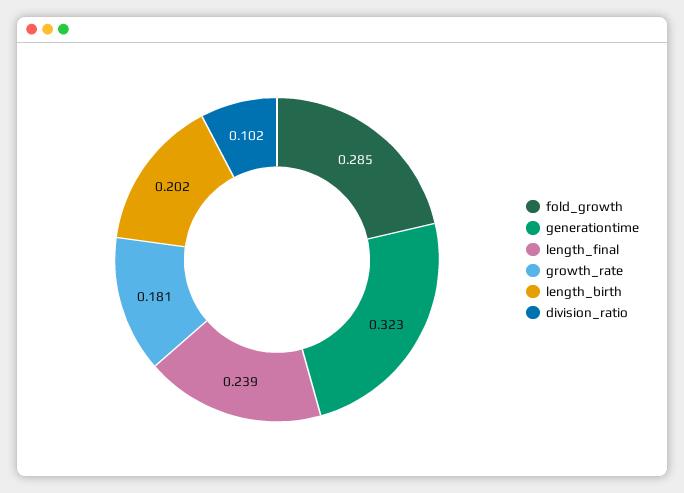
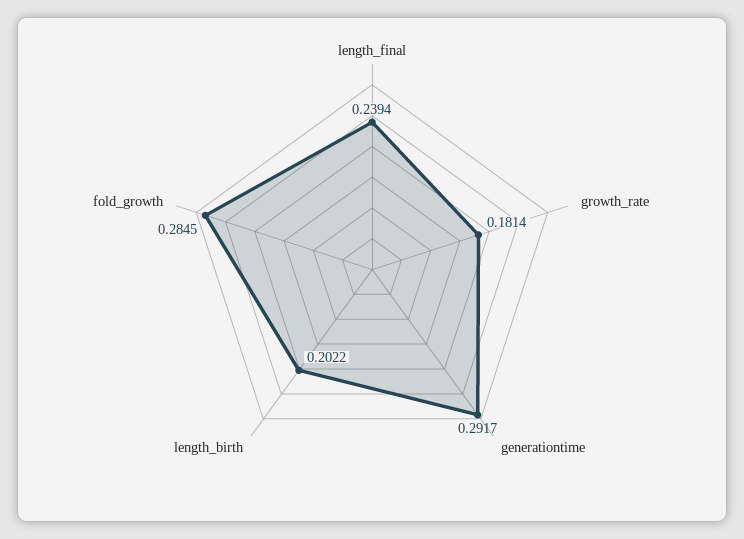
generationtime: 0.323 -> 0.2917
division_ratio: 0.102 -> none

